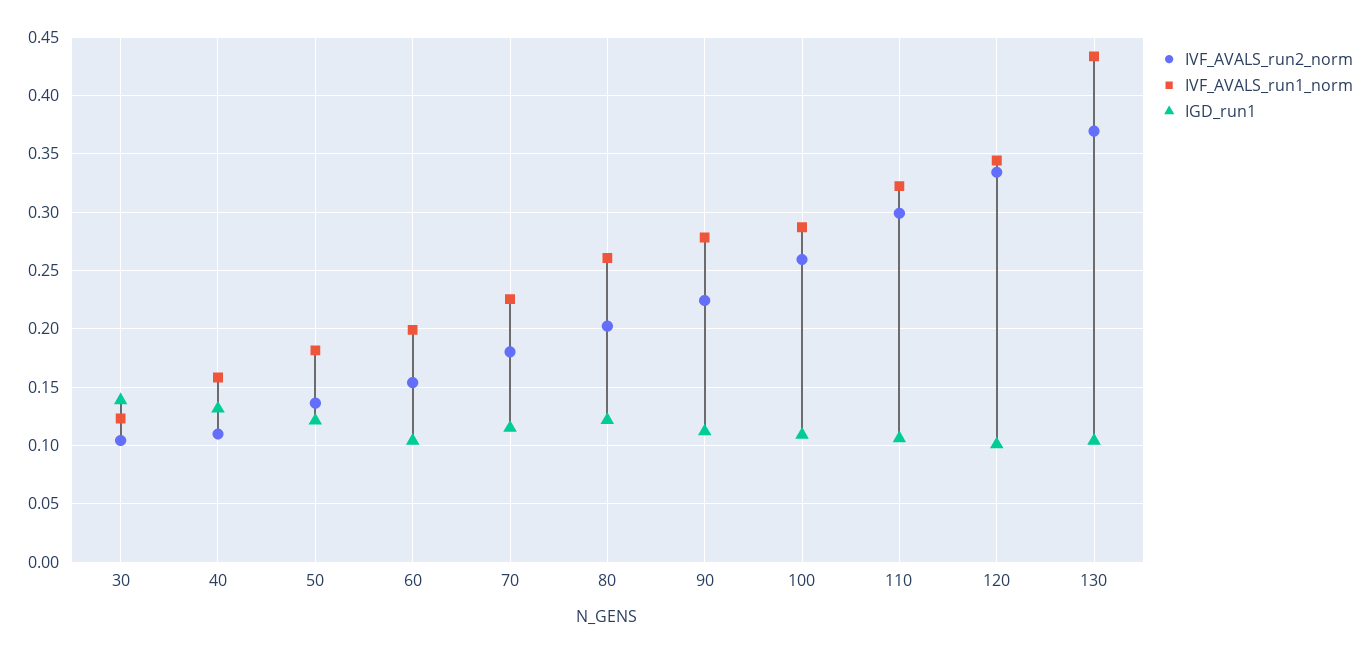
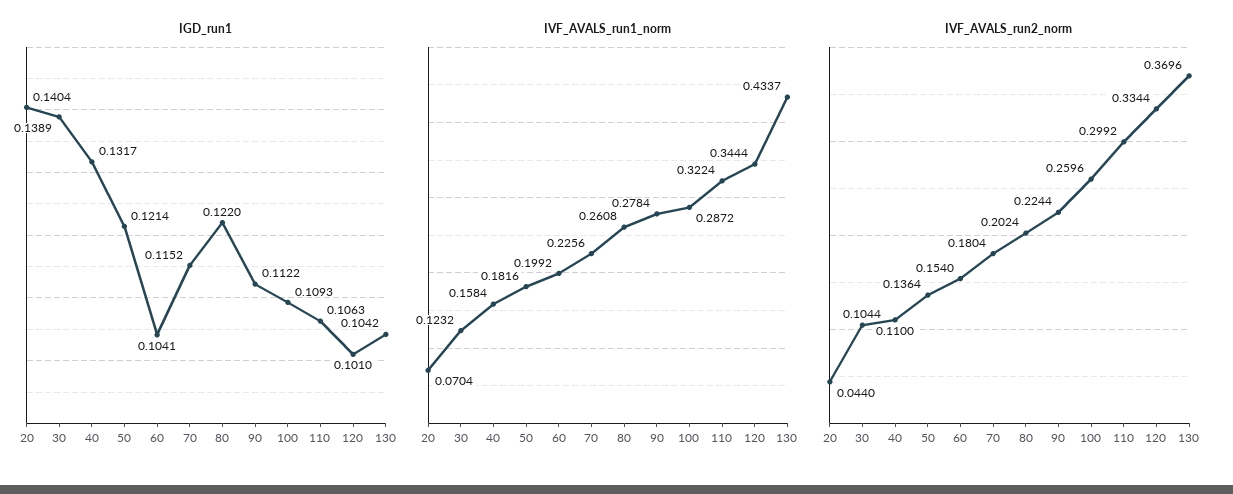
IGD_run1, 20: none -> 0.1404
IVF_AVALS_run1_norm, 20: none -> 0.0704
IVF_AVALS_run2_norm, 20: none -> 0.044

